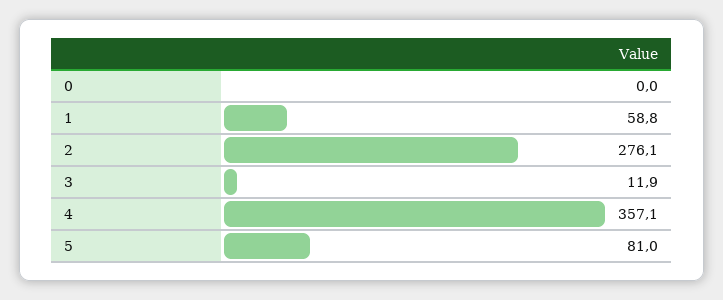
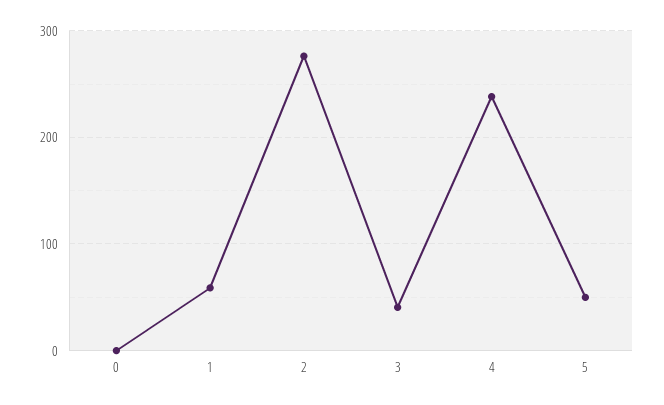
3: 11.9 -> 40
4: 357.1 -> 240
5: 81 -> 50

